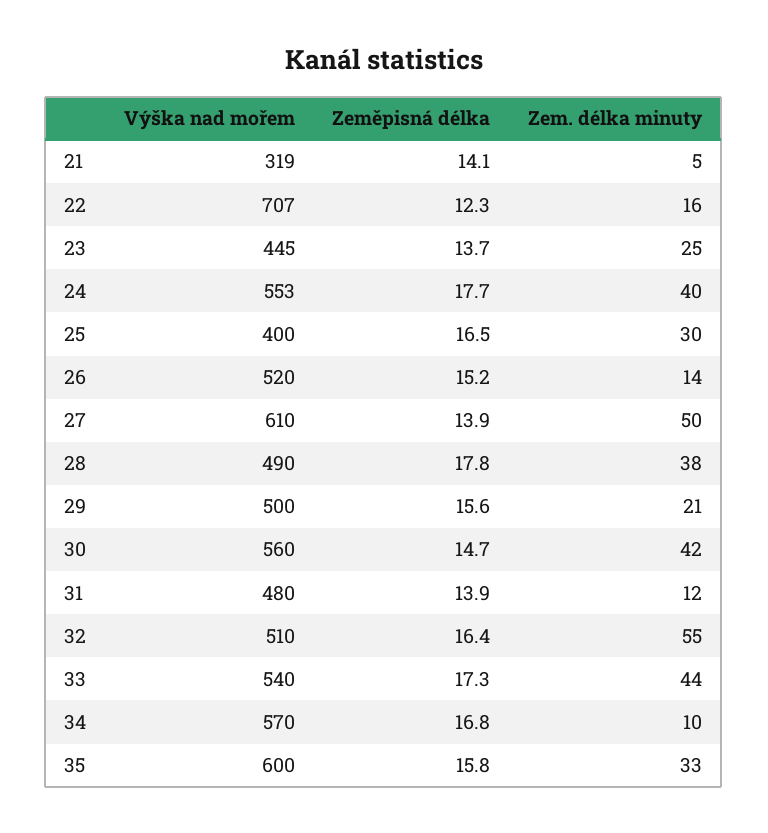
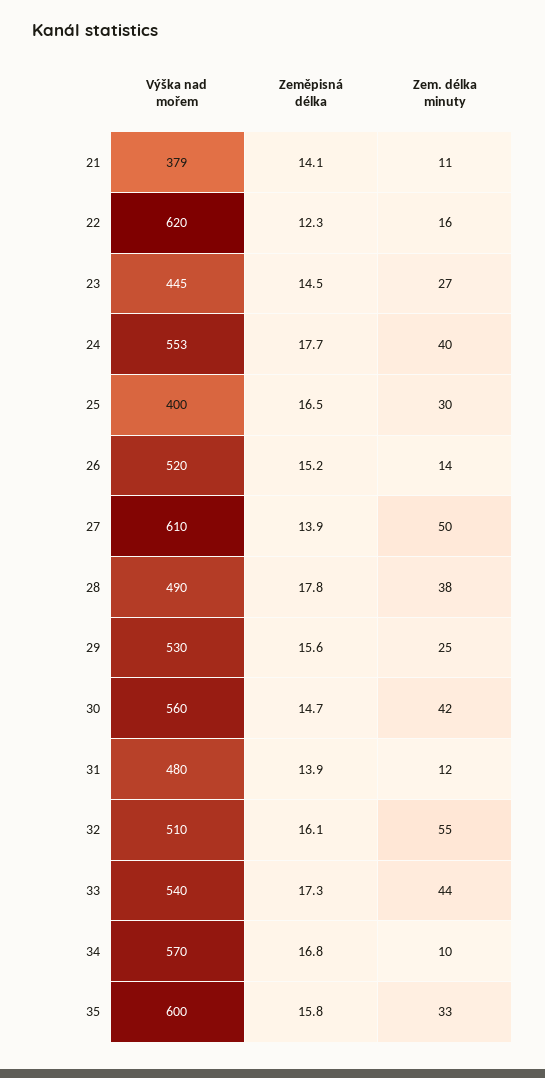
Výška nad mořem, 21: 319 -> 379
Zem. délka minuty, 21: 5 -> 11
Výška nad mořem, 22: 707 -> 620
Zeměpisná délka, 23: 13.7 -> 14.5
Zem. délka minuty, 23: 25 -> 27
Výška nad mořem, 29: 500 -> 530
Zem. délka minuty, 29: 21 -> 25
Zeměpisná délka, 32: 16.4 -> 16.1

